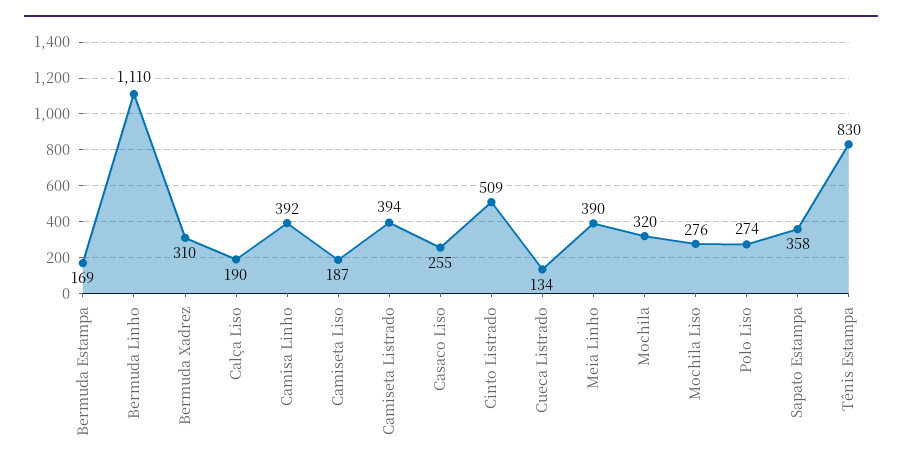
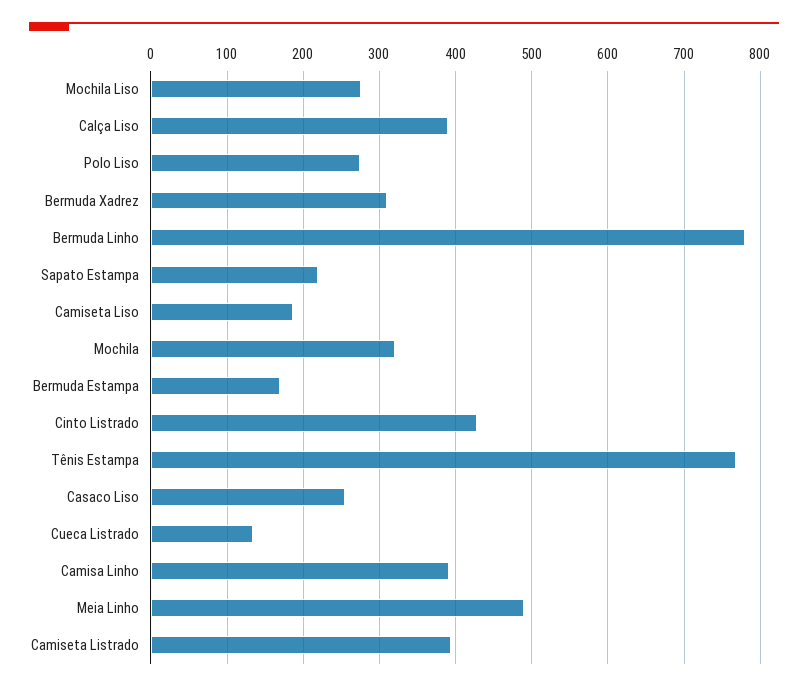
Bermuda Linho: 1110 -> 780
Calça Liso: 190 -> 390
Cinto Listrado: 509 -> 430
Meia Linho: 390 -> 490
Sapato Estampa: 358 -> 220
Tênis Estampa: 830 -> 770

